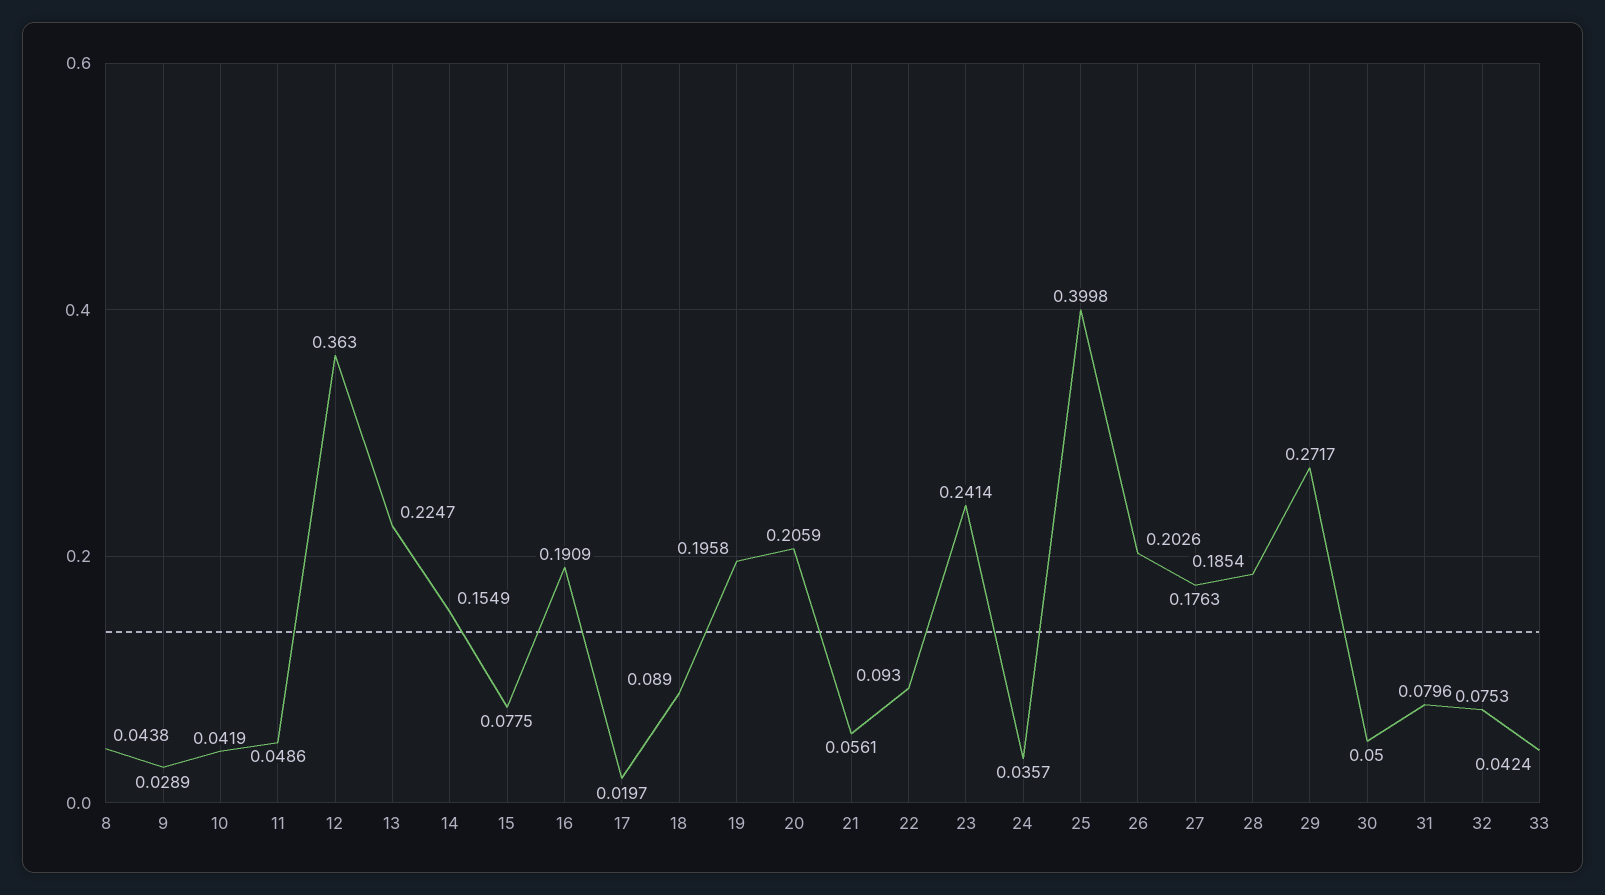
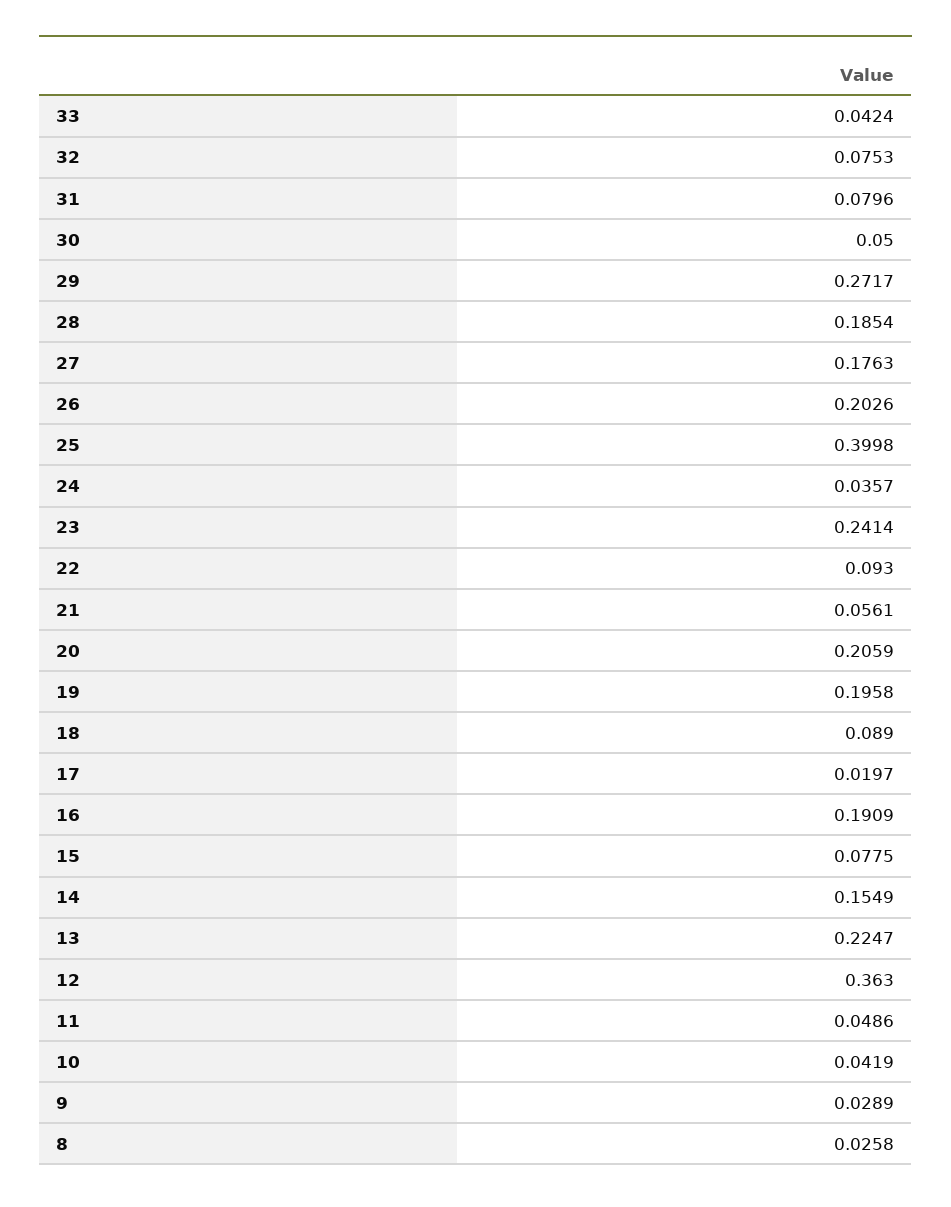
8: 0.0438 -> 0.0258

